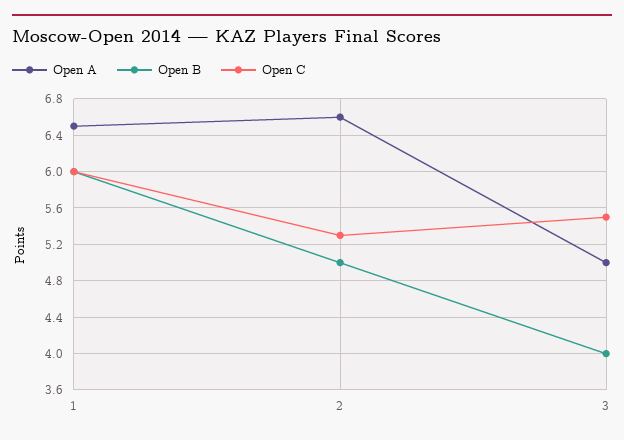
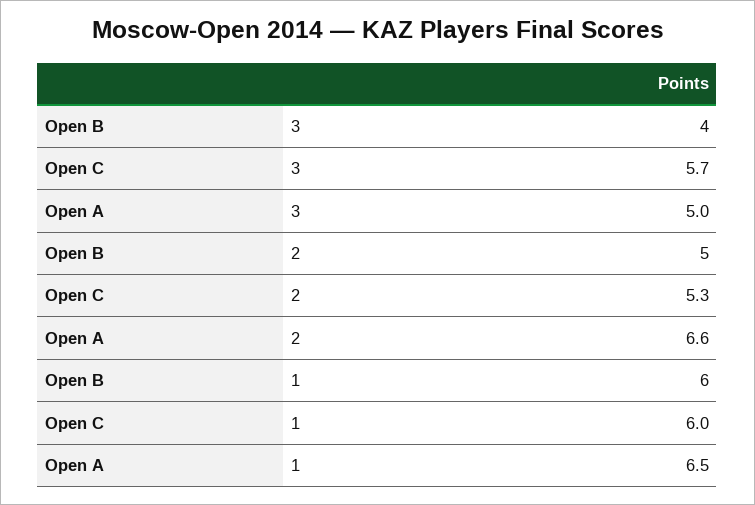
Open C, 3: 5.5 -> 5.7

